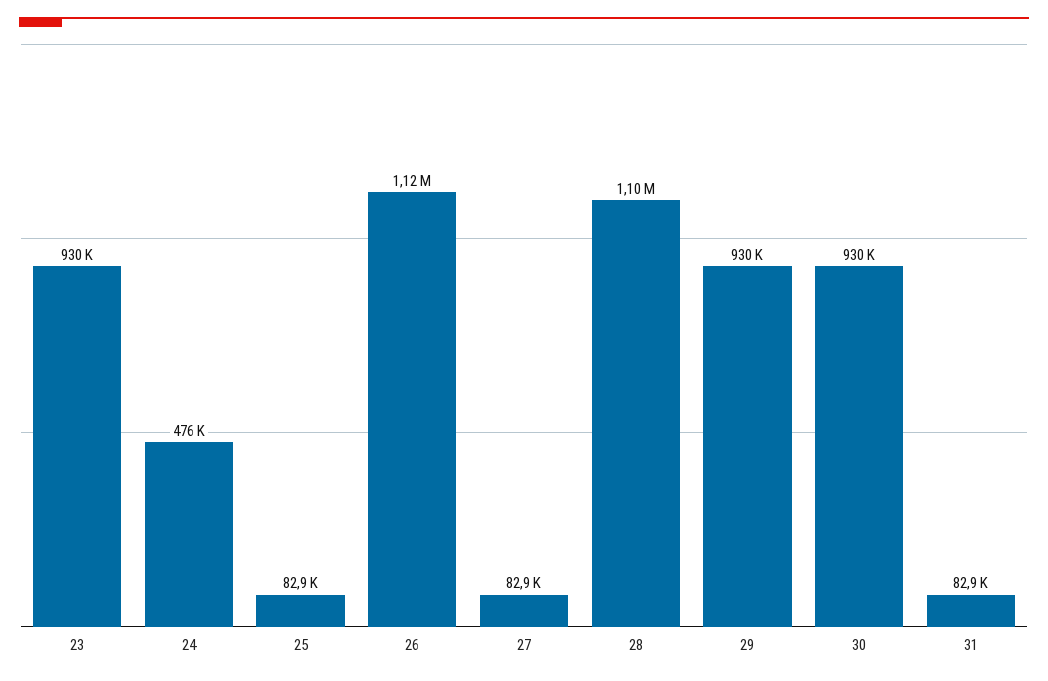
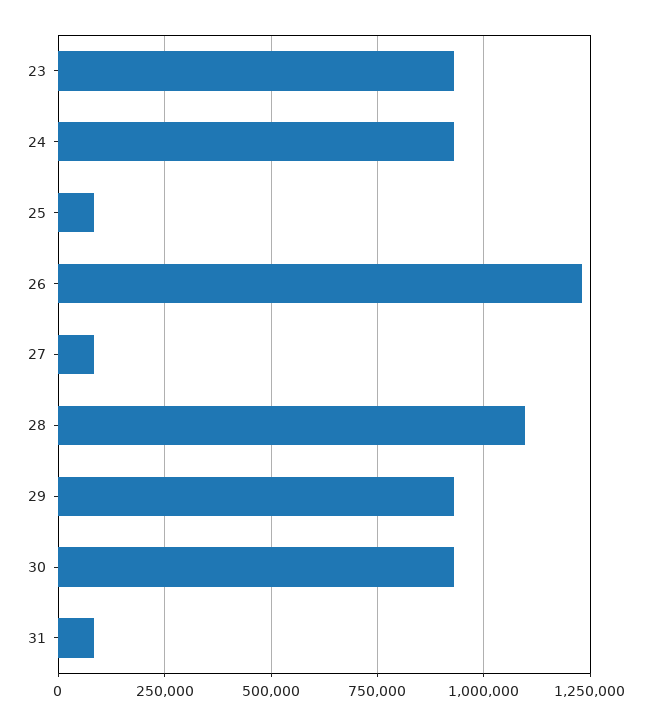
24: 476000 -> 925000
26: 1120000 -> 1225000

